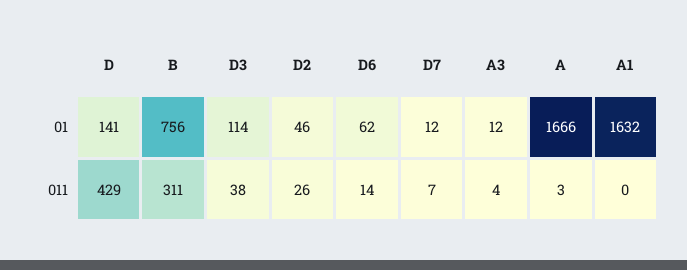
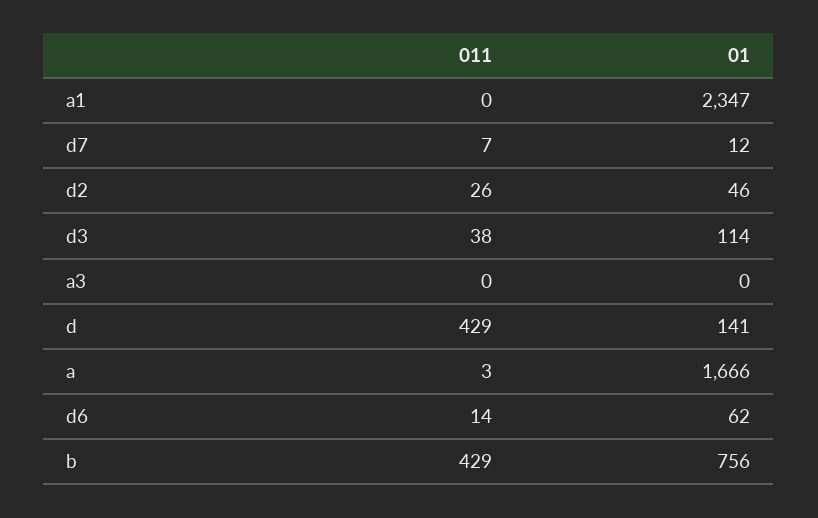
A3, 01: 12 -> 0
A1, 01: 1632 -> 2347
B, 011: 311 -> 429
A3, 011: 4 -> 0

